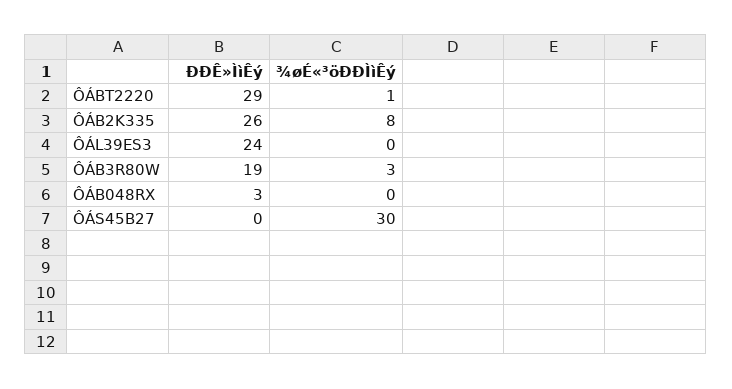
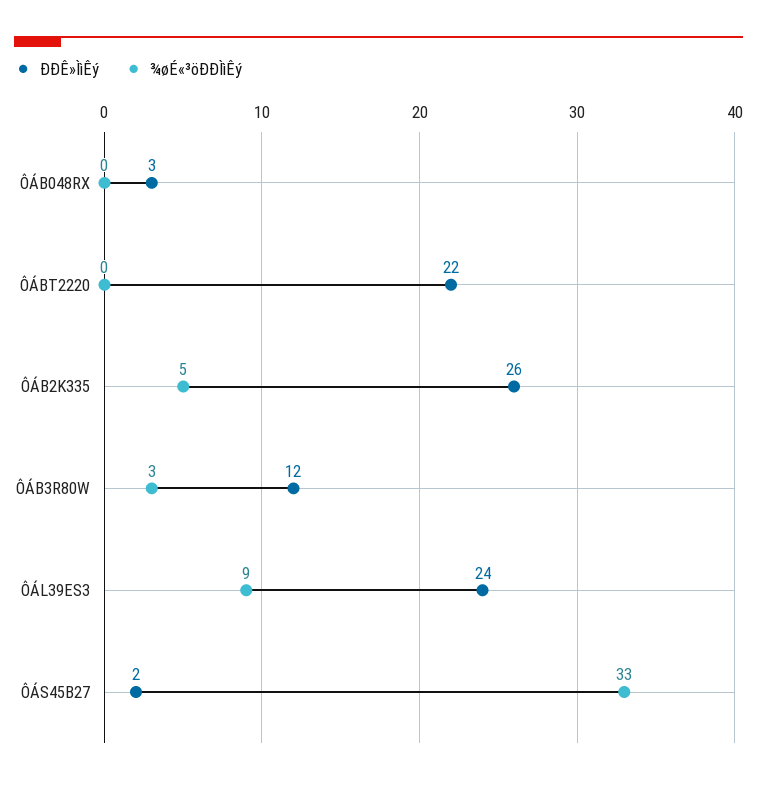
ÐÐÊ»ÌìÊý, ÔÁBT2220: 29 -> 22
¾øÉ«³öÐÐÌìÊý, ÔÁBT2220: 1 -> 0
¾øÉ«³öÐÐÌìÊý, ÔÁB2K335: 8 -> 5
¾øÉ«³öÐÐÌìÊý, ÔÁL39ES3: 0 -> 9
ÐÐÊ»ÌìÊý, ÔÁB3R80W: 19 -> 12
ÐÐÊ»ÌìÊý, ÔÁS45B27: 0 -> 2
¾øÉ«³öÐÐÌìÊý, ÔÁS45B27: 30 -> 33

